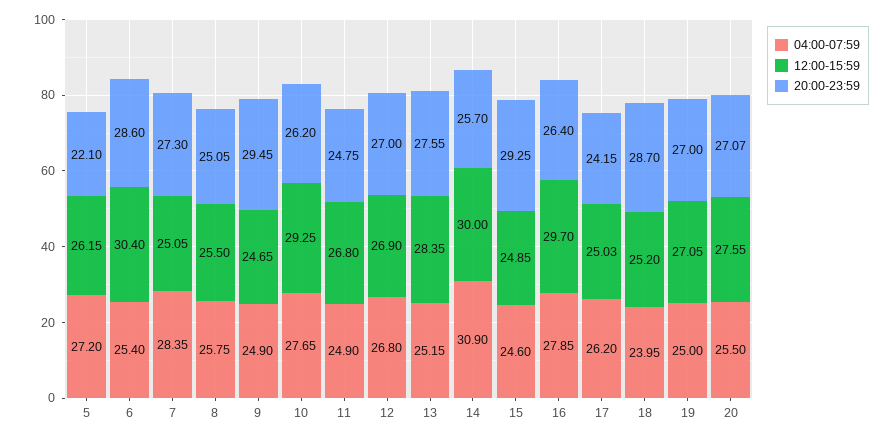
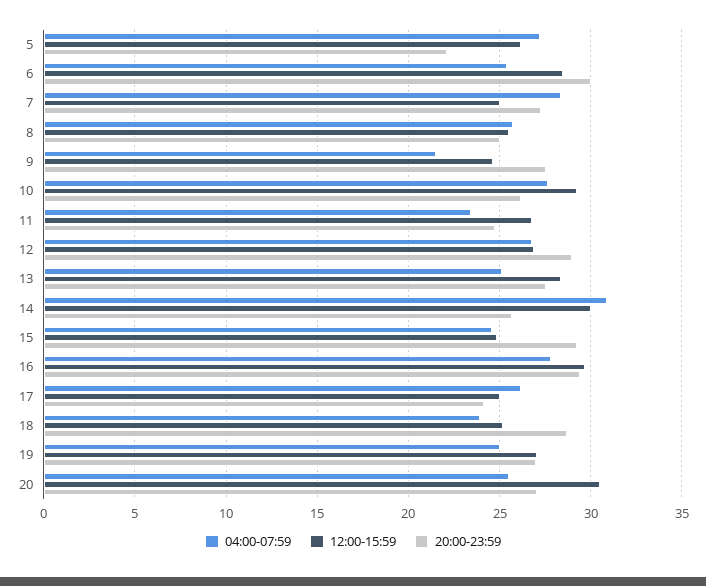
12:00-15:59, 6: 30.4 -> 28.5
20:00-23:59, 6: 28.6 -> 30
04:00-07:59, 9: 24.9 -> 21.5
20:00-23:59, 9: 29.45 -> 27.5
04:00-07:59, 11: 24.9 -> 23.5
20:00-23:59, 12: 27 -> 29
20:00-23:59, 16: 26.4 -> 29.5
12:00-15:59, 20: 27.55 -> 30.5

